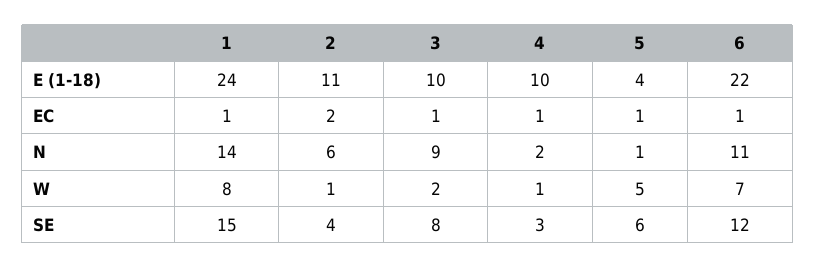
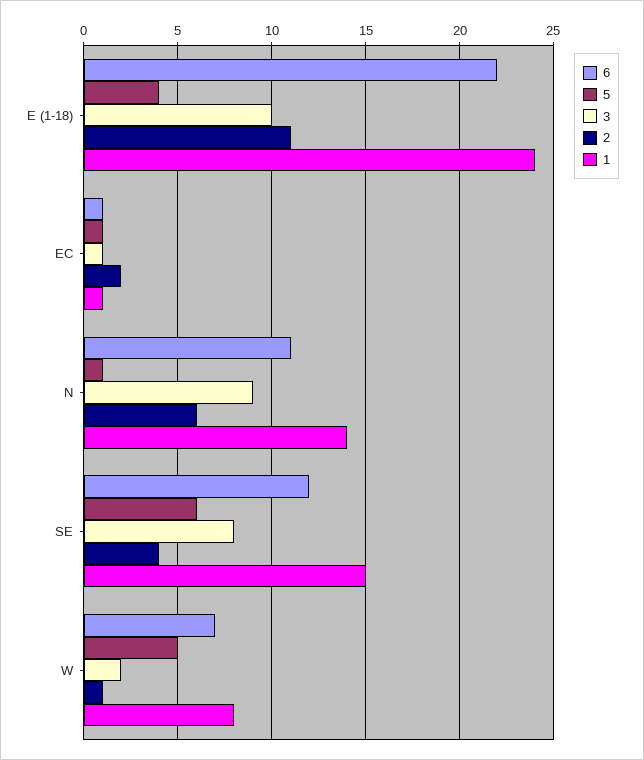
4, E (1-18): 10 -> none
4, EC: 1 -> none
4, N: 2 -> none
4, W: 1 -> none
4, SE: 3 -> none

